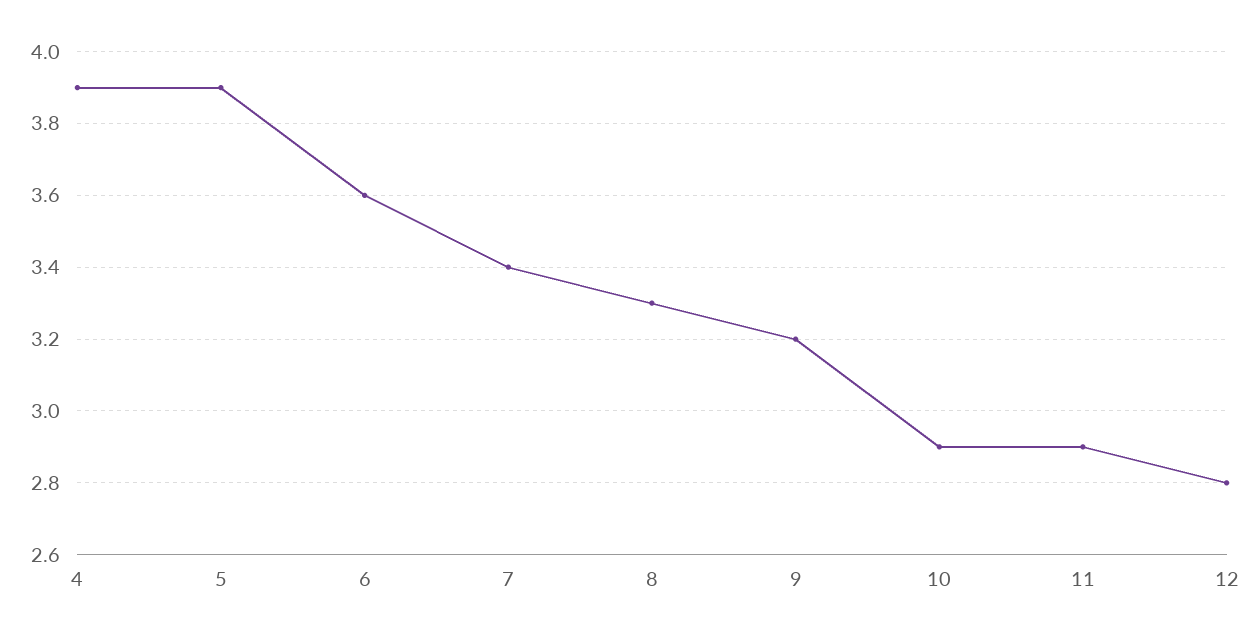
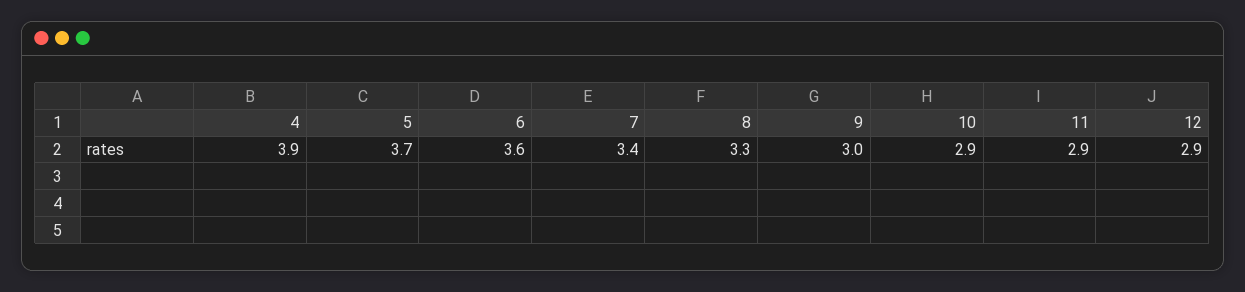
5: 3.9 -> 3.7
9: 3.2 -> 3
12: 2.8 -> 2.9

